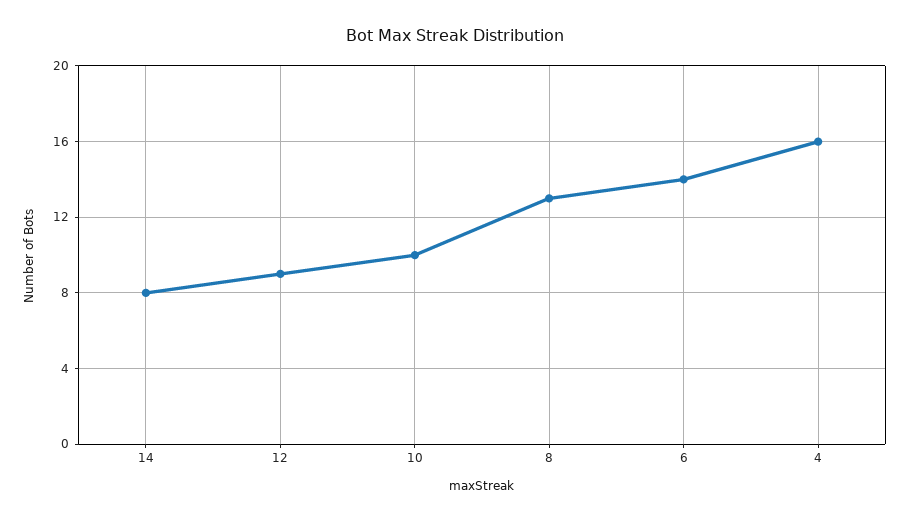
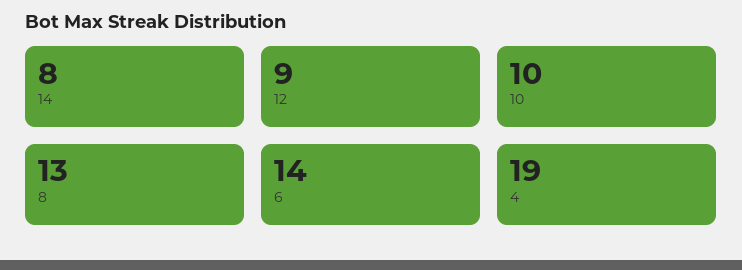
4: 16 -> 19

